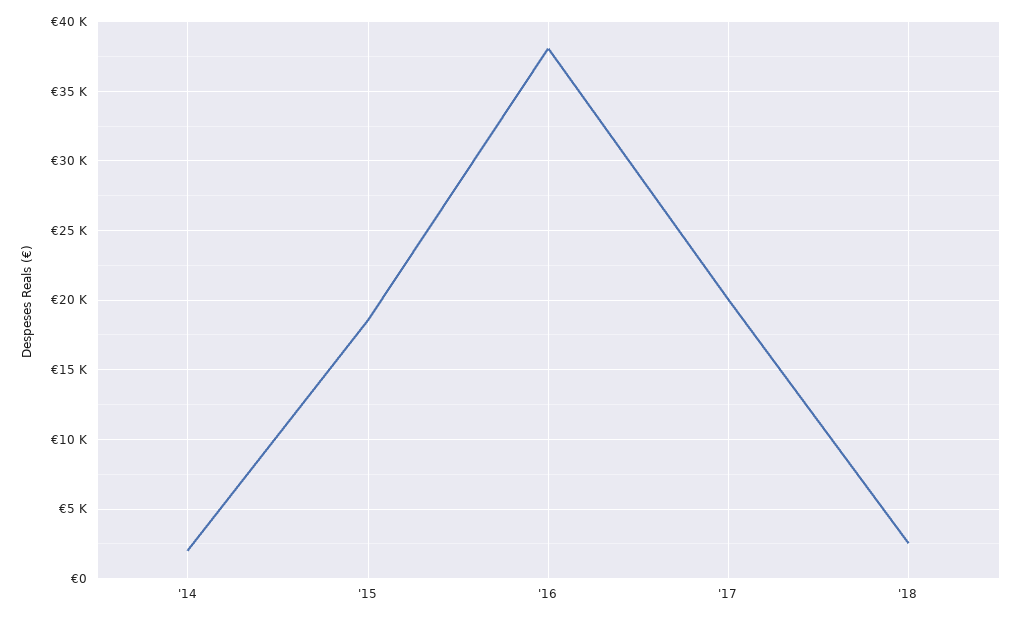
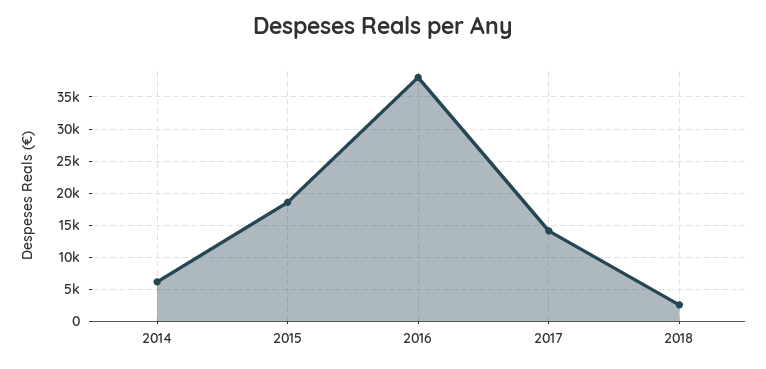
'14: 2000 -> 6000
'17: 20000 -> 14000

